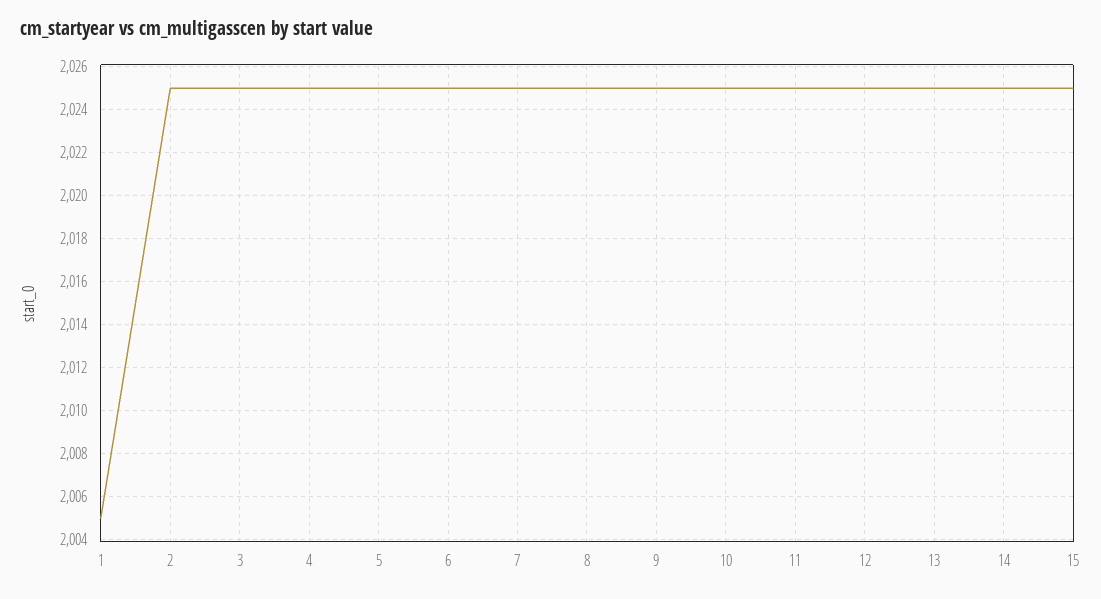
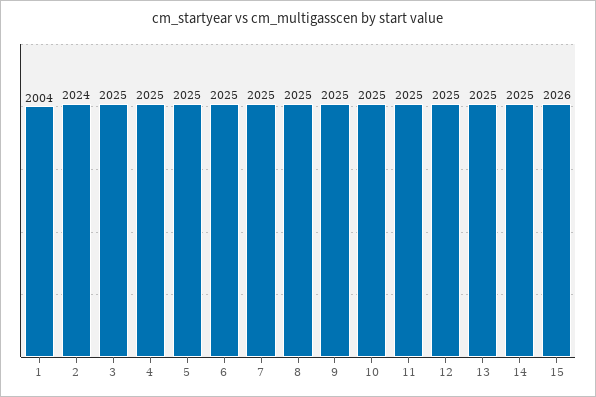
1: 2005 -> 2004
2: 2025 -> 2024
15: 2025 -> 2026

